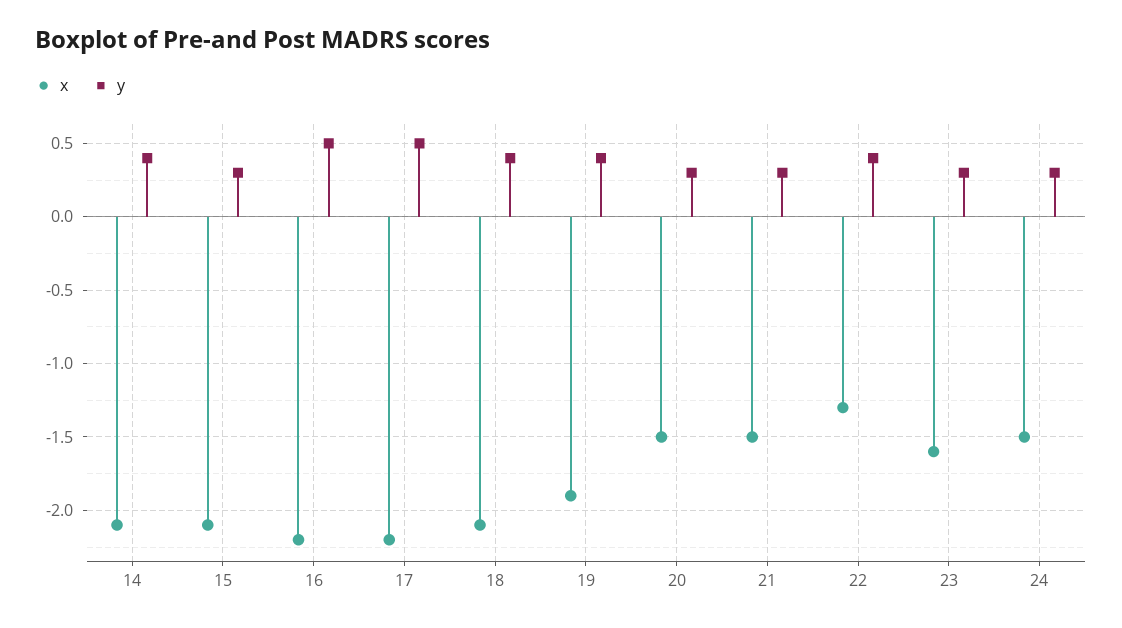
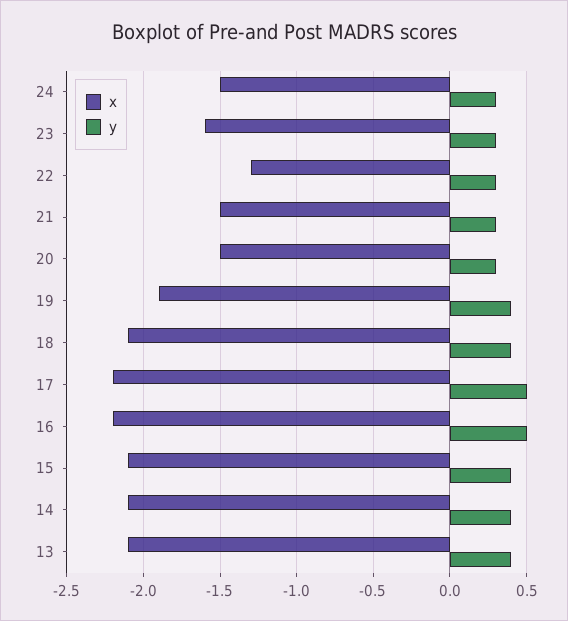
y, 15: 0.3 -> 0.4
y, 22: 0.4 -> 0.3
x, 13: none -> -2.1
y, 13: none -> 0.4

